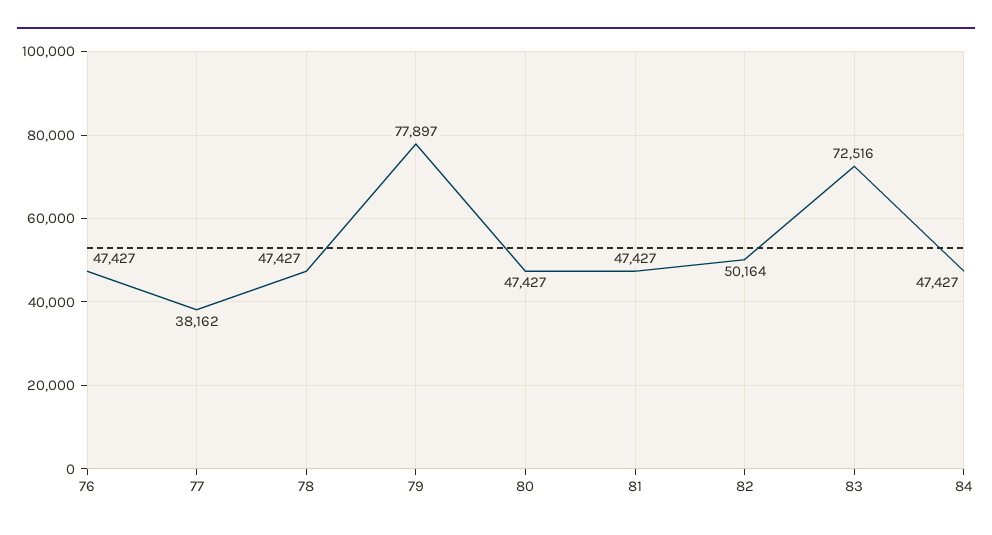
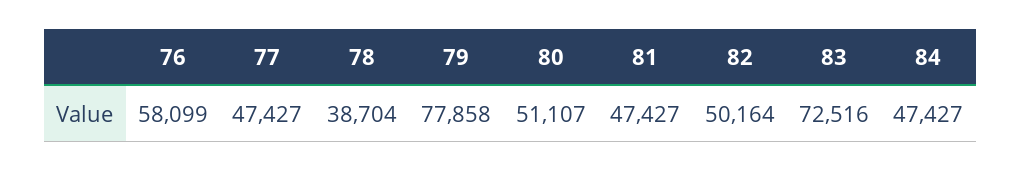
76: 47427 -> 58099
77: 38162 -> 47427
78: 47427 -> 38704
79: 77897 -> 77858
80: 47427 -> 51107

